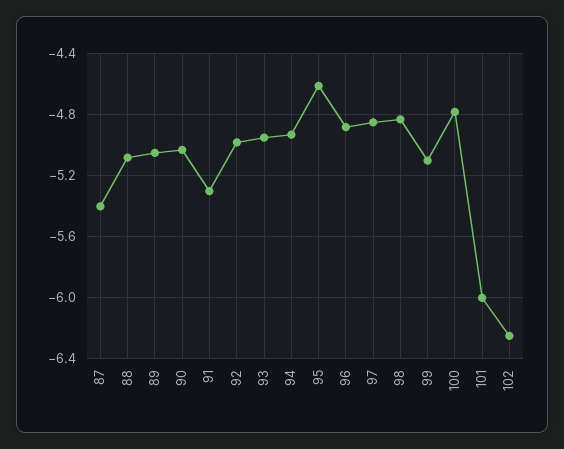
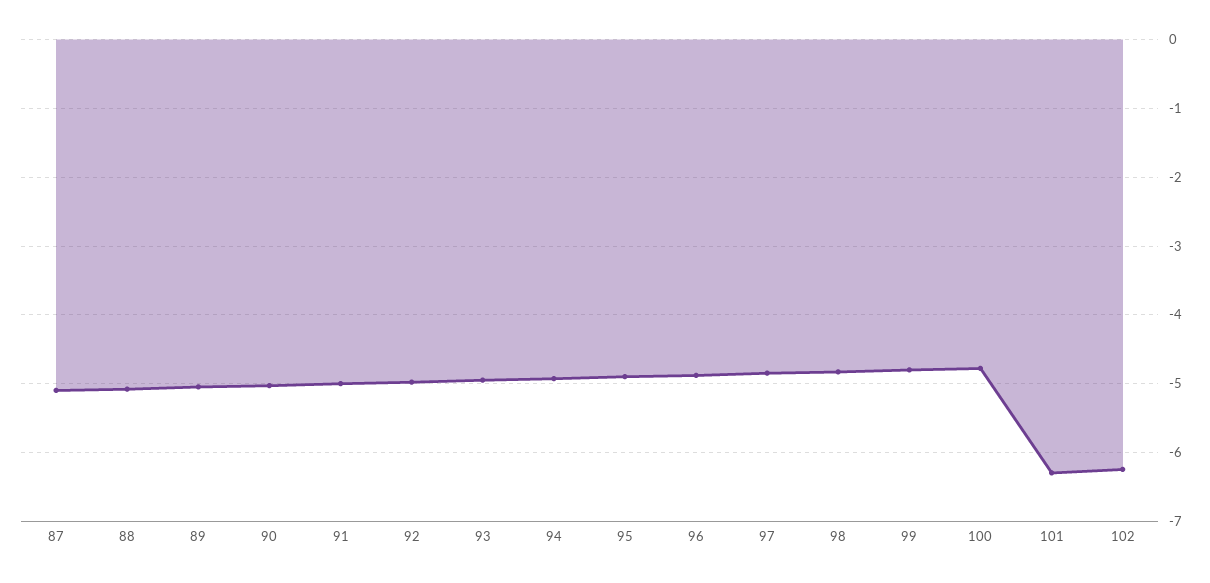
87: -5.4 -> -5.1
91: -5.3 -> -5
95: -4.6 -> -4.9
99: -5.1 -> -4.8
101: -6 -> -6.3

